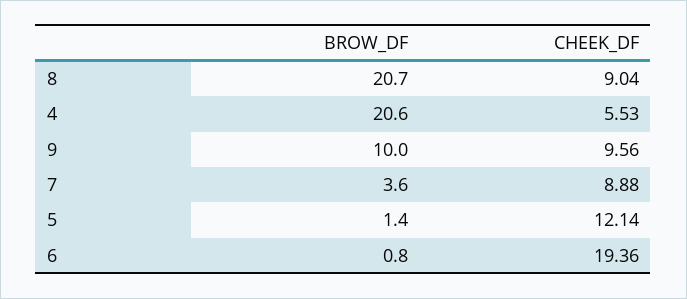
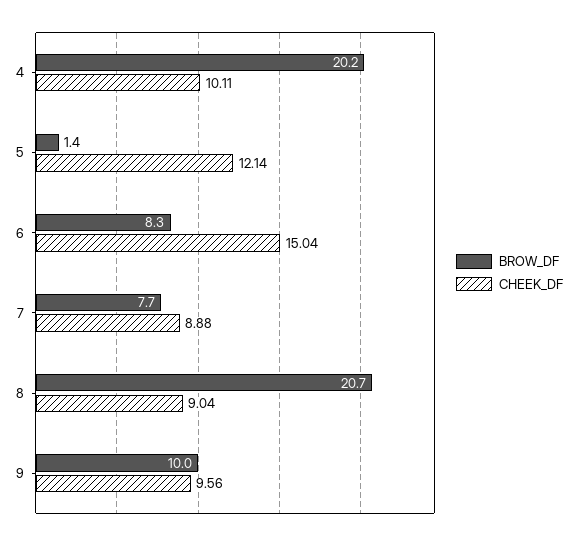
BROW_DF, 4: 20.6 -> 20.2
CHEEK_DF, 4: 5.53 -> 10.11
BROW_DF, 7: 3.6 -> 7.7
BROW_DF, 6: 0.8 -> 8.3
CHEEK_DF, 6: 19.36 -> 15.04

